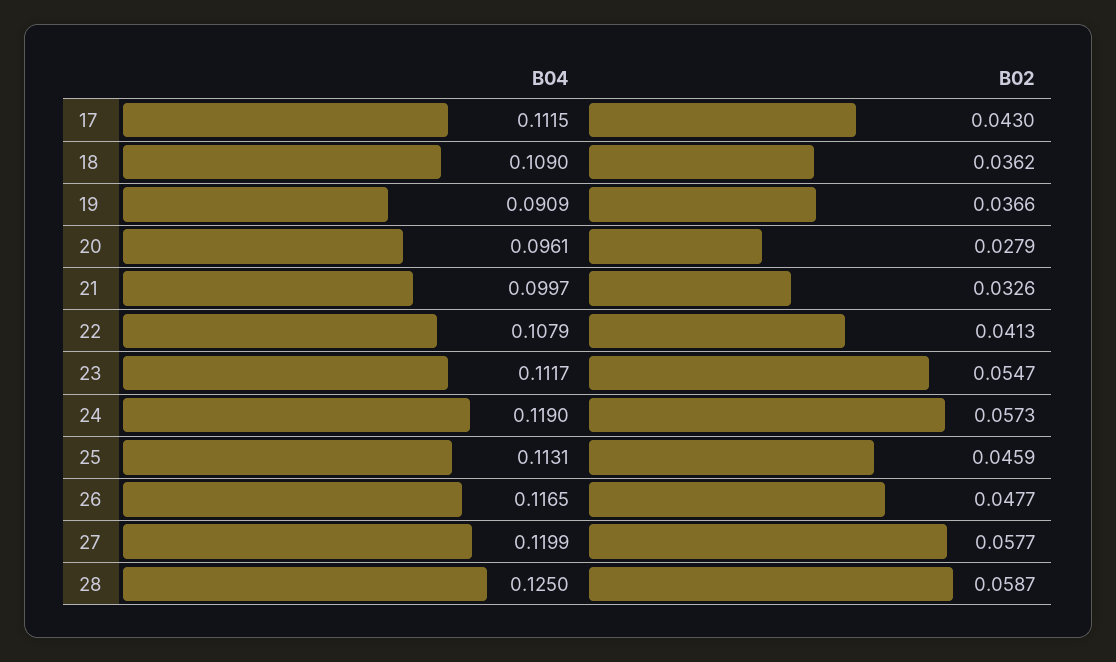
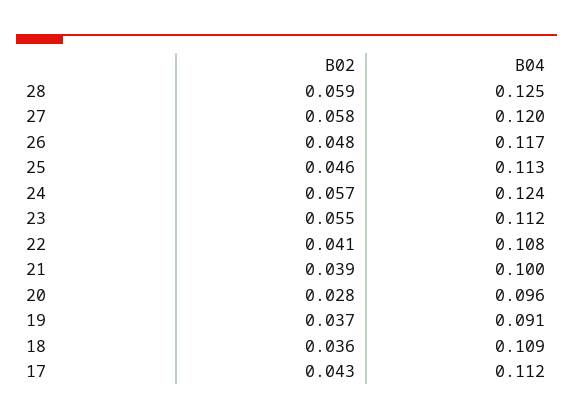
B02, 21: 0.0326 -> 0.039
B04, 24: 0.119 -> 0.124

